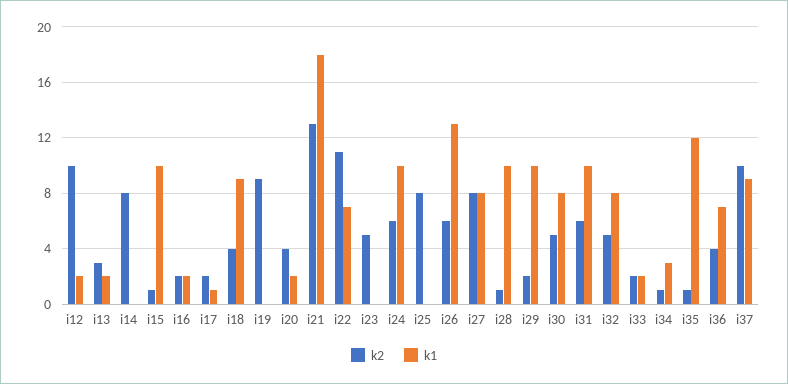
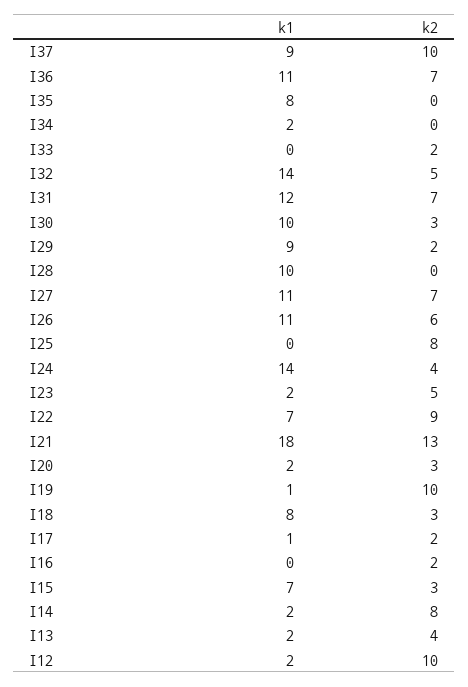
k2, i13: 3 -> 4
k1, i14: 0 -> 2
k2, i15: 1 -> 3
k1, i15: 10 -> 7
k1, i16: 2 -> 0
k2, i18: 4 -> 3
k1, i18: 9 -> 8
k2, i19: 9 -> 10
k1, i19: 0 -> 1
k2, i20: 4 -> 3
k2, i22: 11 -> 9
k1, i23: 0 -> 2
k2, i24: 6 -> 4
k1, i24: 10 -> 14
k1, i26: 13 -> 11
k2, i27: 8 -> 7
k1, i27: 8 -> 11
k2, i28: 1 -> 0
k1, i29: 10 -> 9
k2, i30: 5 -> 3
k1, i30: 8 -> 10
k2, i31: 6 -> 7
k1, i31: 10 -> 12
k1, i32: 8 -> 14
k1, i33: 2 -> 0
k2, i34: 1 -> 0
k1, i34: 3 -> 2
k2, i35: 1 -> 0
k1, i35: 12 -> 8
k2, i36: 4 -> 7
k1, i36: 7 -> 11

